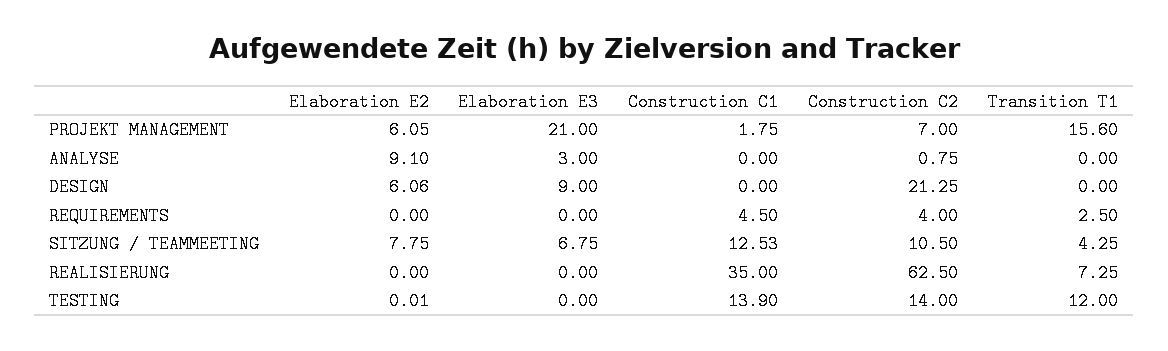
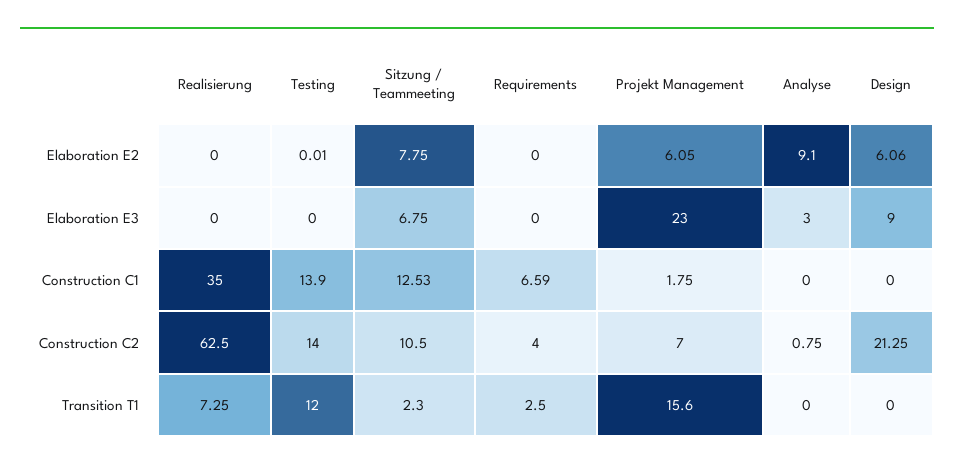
Elaboration E3, PROJEKT MANAGEMENT: 21 -> 23
Construction C1, REQUIREMENTS: 4.5 -> 6.59
Transition T1, SITZUNG / TEAMMEETING: 4.25 -> 2.3

